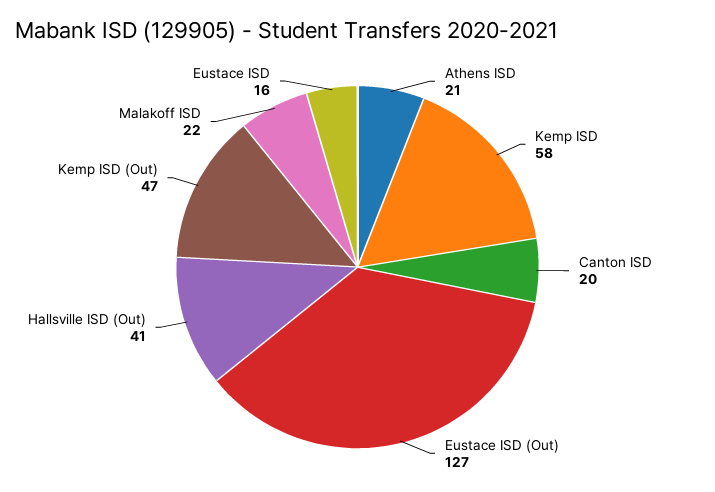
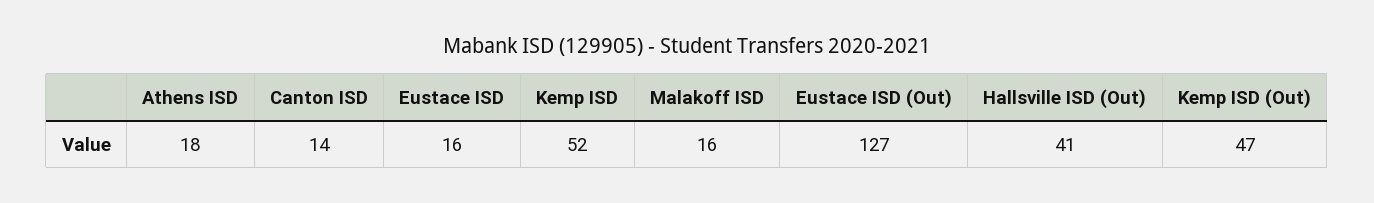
Athens ISD: 21 -> 18
Kemp ISD: 58 -> 52
Canton ISD: 20 -> 14
Malakoff ISD: 22 -> 16

